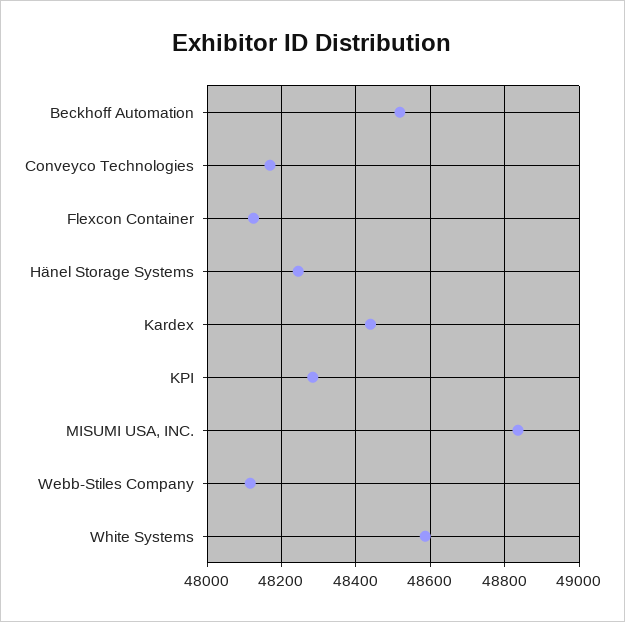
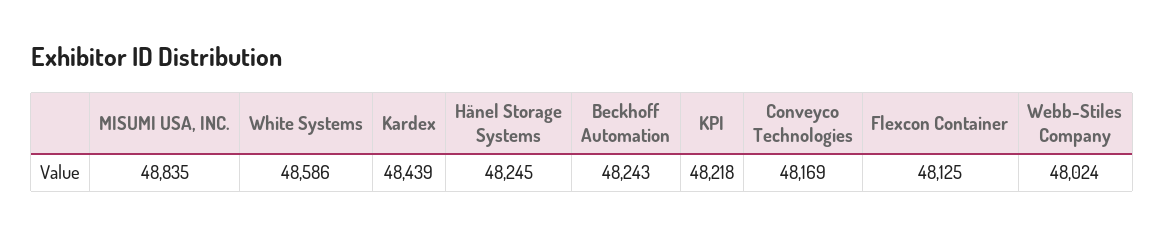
Beckhoff Automation: 48520 -> 48243
KPI: 48280 -> 48218
Webb-Stiles Company: 48120 -> 48024

